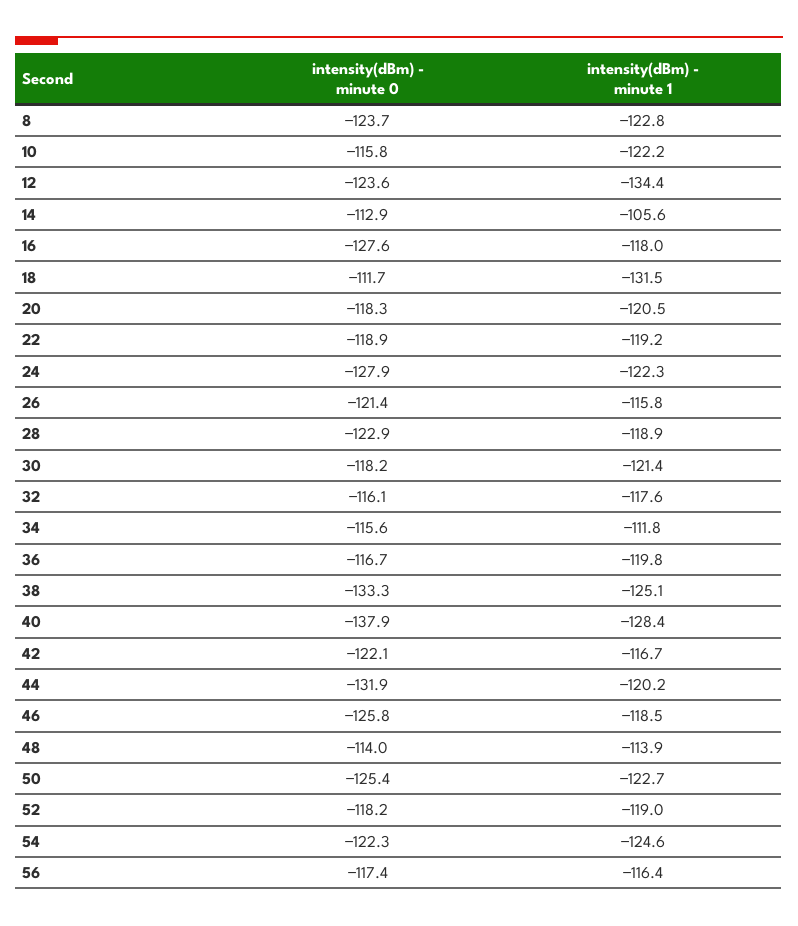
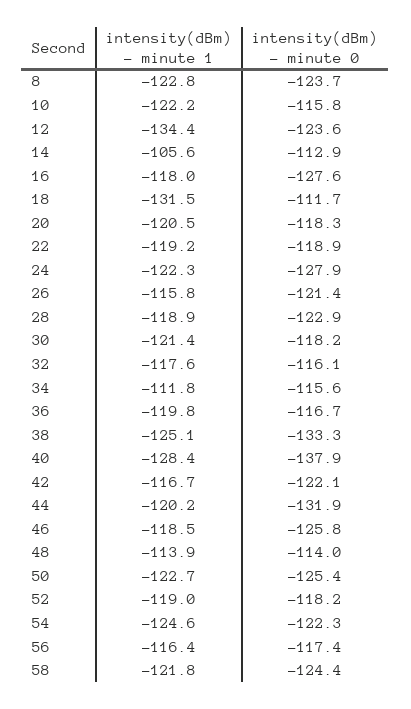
intensity(dBm) - minute 1, 58: none -> -121.8
intensity(dBm) - minute 0, 58: none -> -124.4

